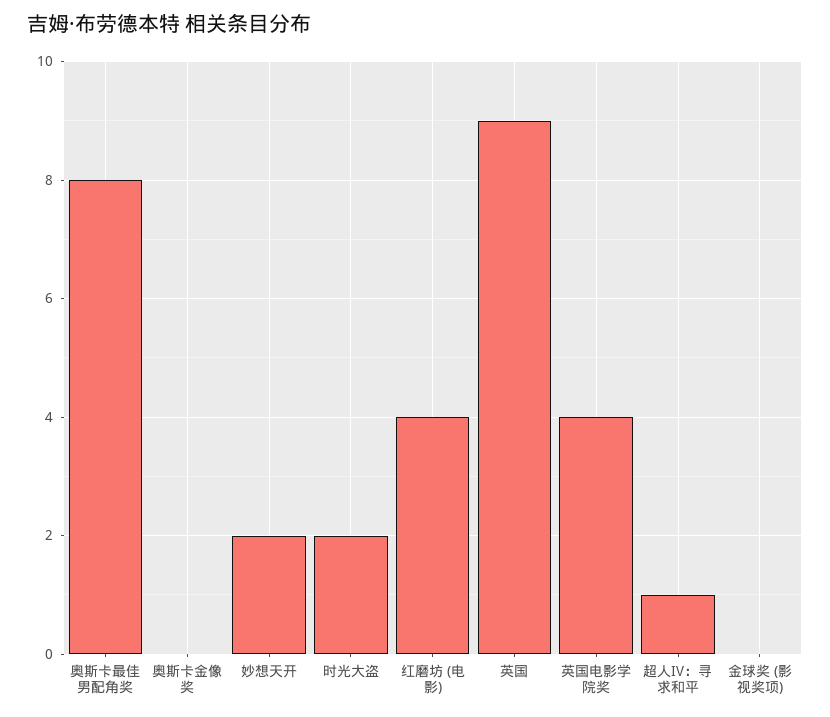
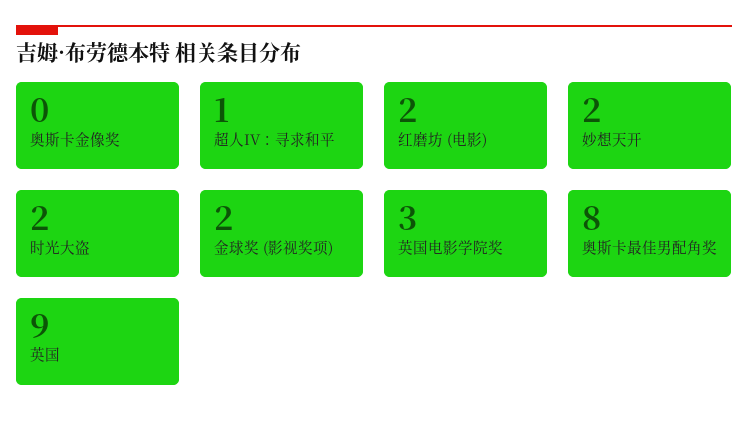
红磨坊 (电影): 4 -> 2
英国电影学院奖: 4 -> 3
金球奖 (影视奖项): 0 -> 2

